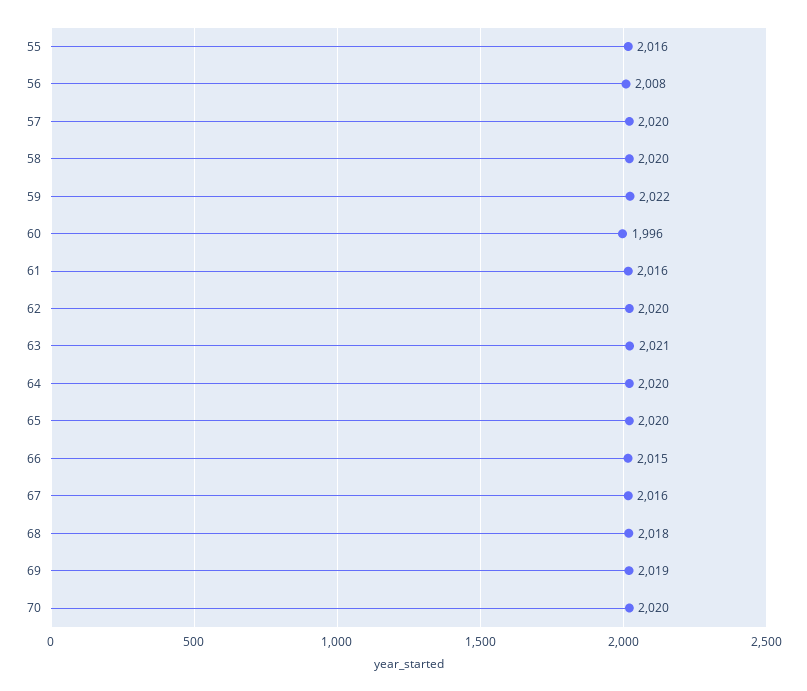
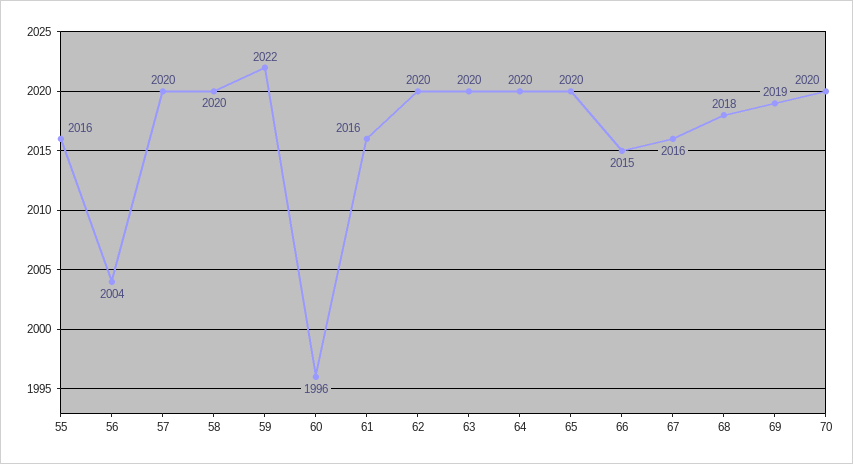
56: 2008 -> 2004
63: 2021 -> 2020

